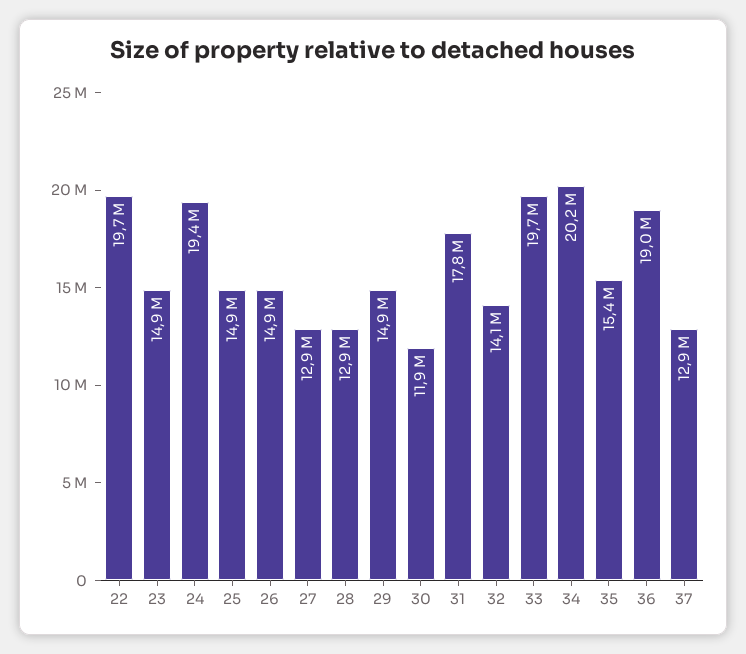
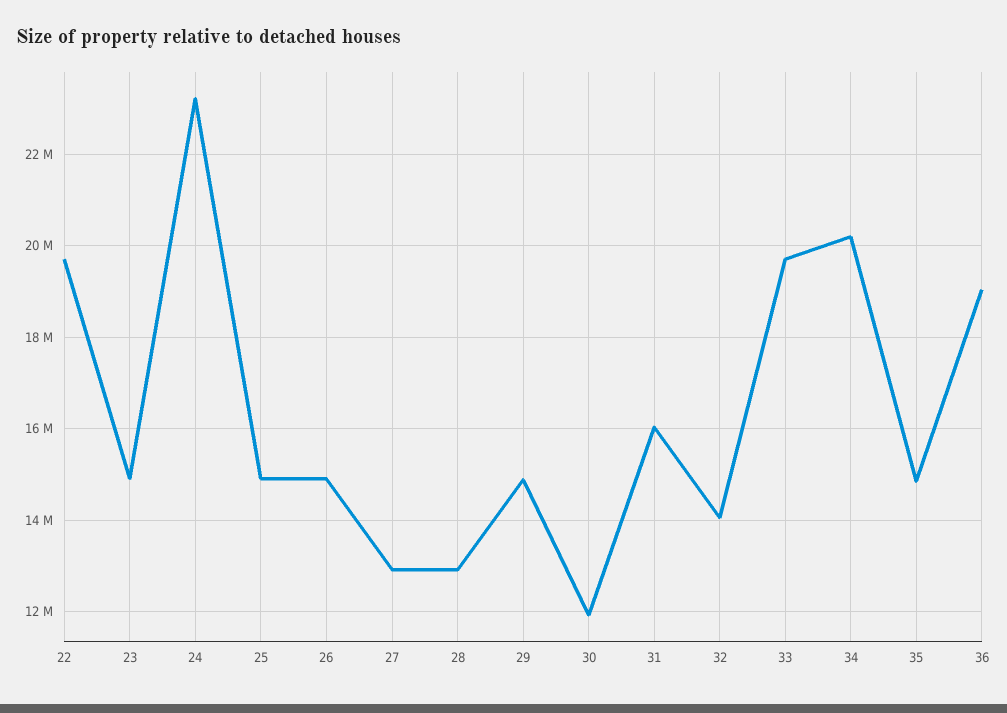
24: 19400000 -> 23200000
31: 17800000 -> 16000000
35: 15400000 -> 14800000
37: 12900000 -> none

